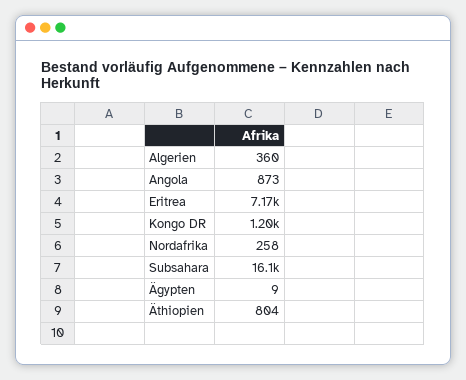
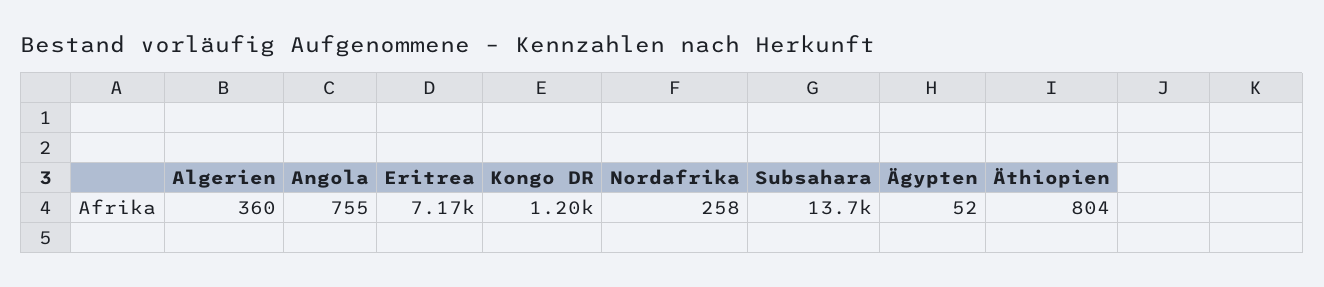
Angola: 873 -> 755
Subsahara: 16100 -> 13700
Ägypten: 9 -> 52

